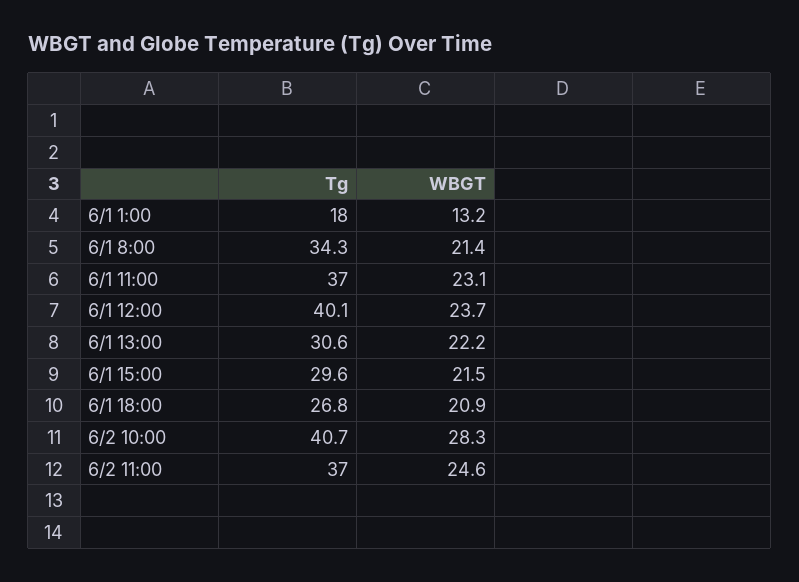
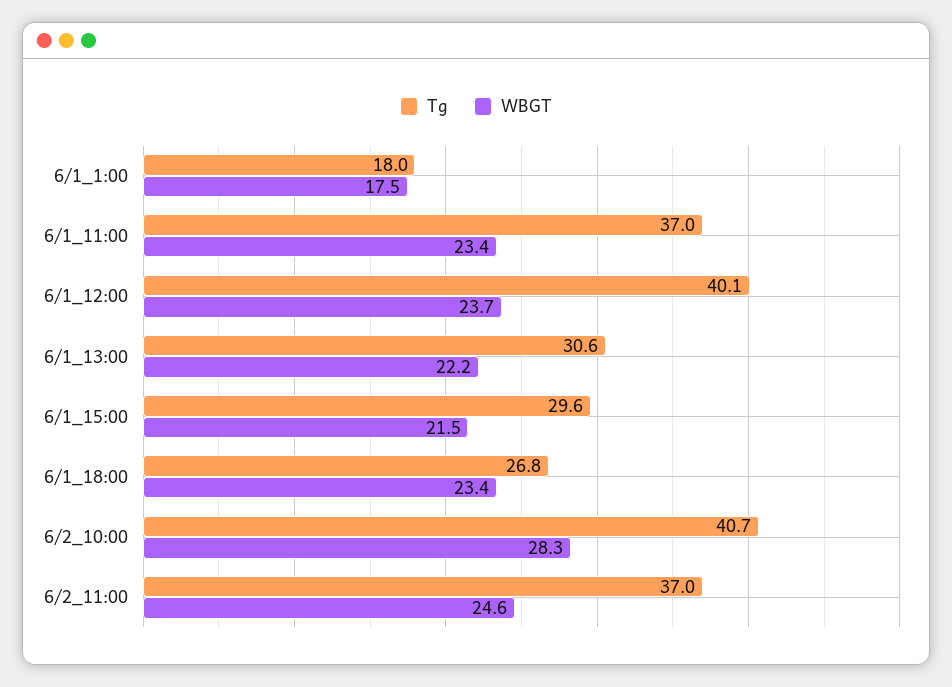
WBGT, 6/1 1:00: 13.2 -> 17.5
Tg, 6/1 8:00: 34.3 -> none
WBGT, 6/1 8:00: 21.4 -> none
WBGT, 6/1 11:00: 23.1 -> 23.4
WBGT, 6/1 18:00: 20.9 -> 23.4

